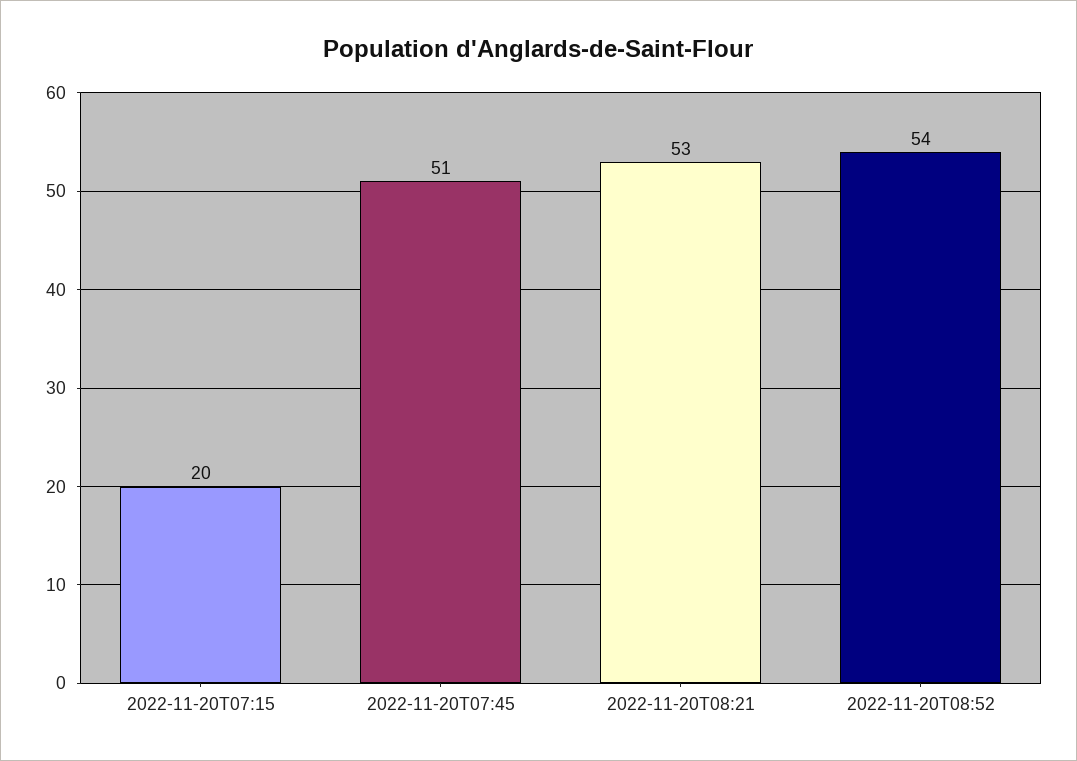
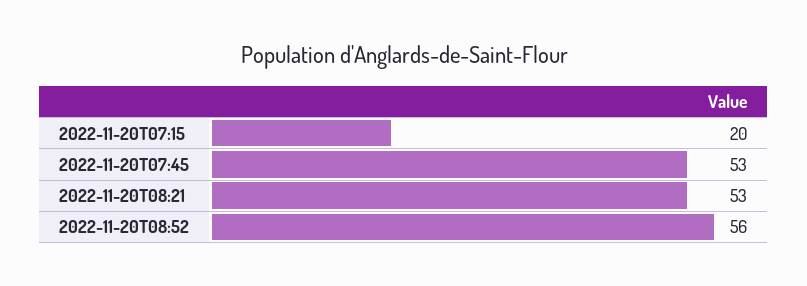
2022-11-20T07:45: 51 -> 53
2022-11-20T08:52: 54 -> 56

